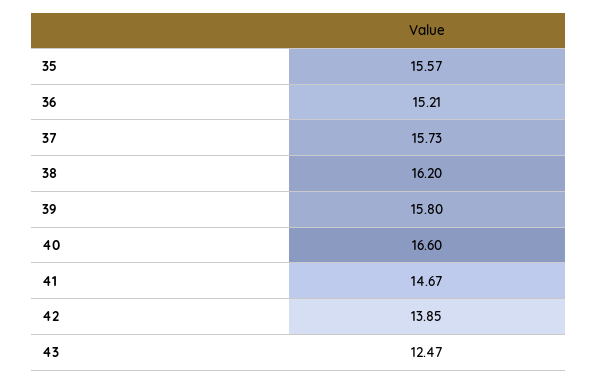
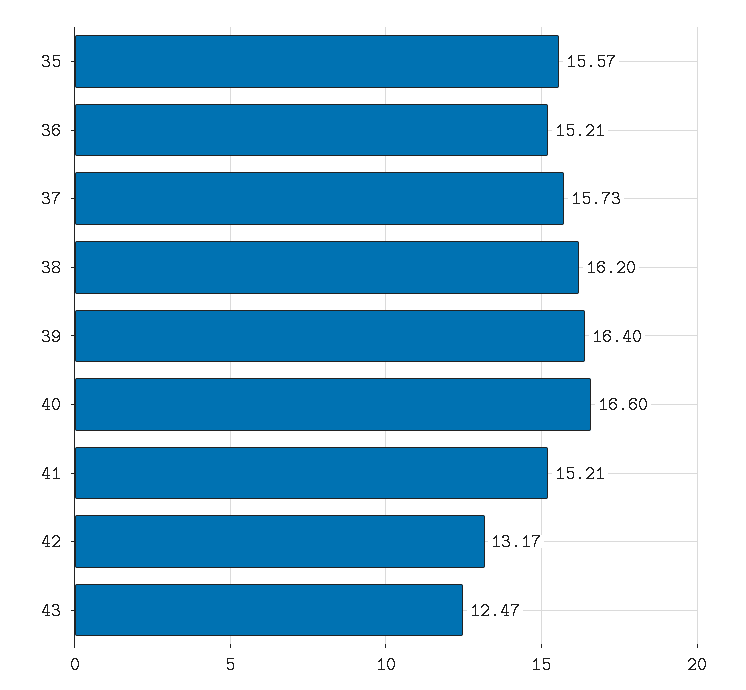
39: 15.8 -> 16.4
41: 14.67 -> 15.21
42: 13.85 -> 13.17

